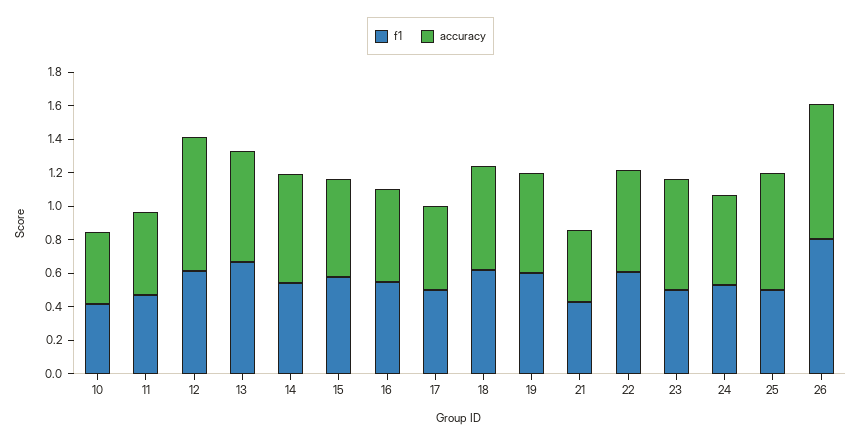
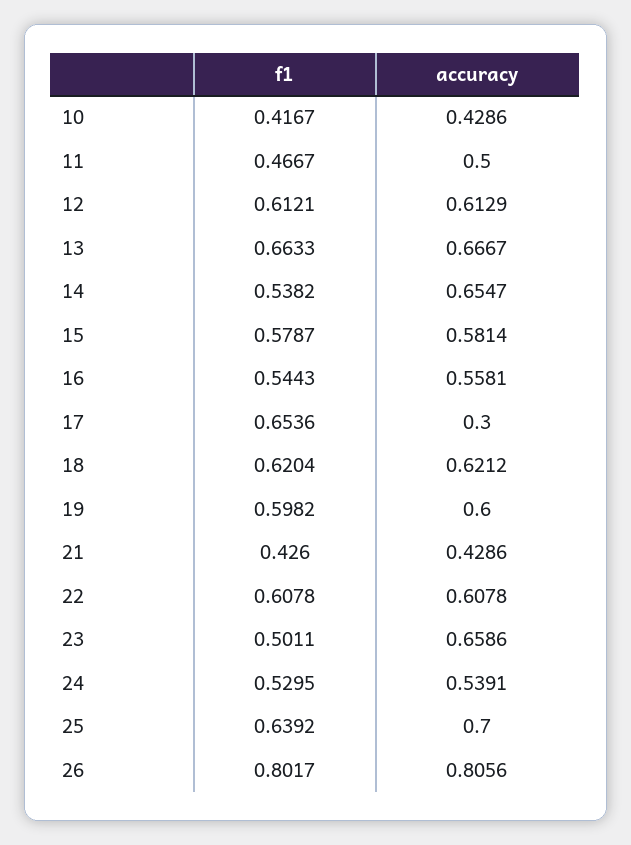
accuracy, 12: 0.8 -> 0.6129
f1, 17: 0.5 -> 0.6536
accuracy, 17: 0.5 -> 0.3
f1, 25: 0.5 -> 0.6392

